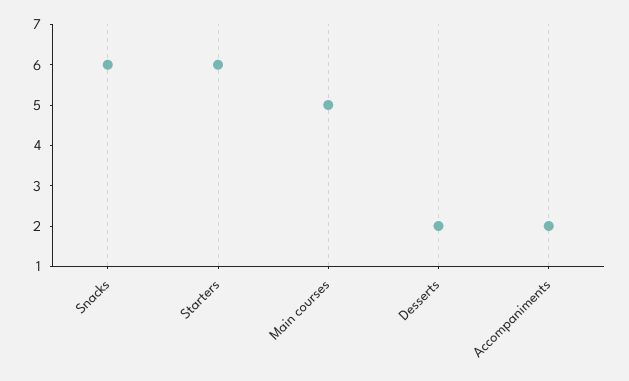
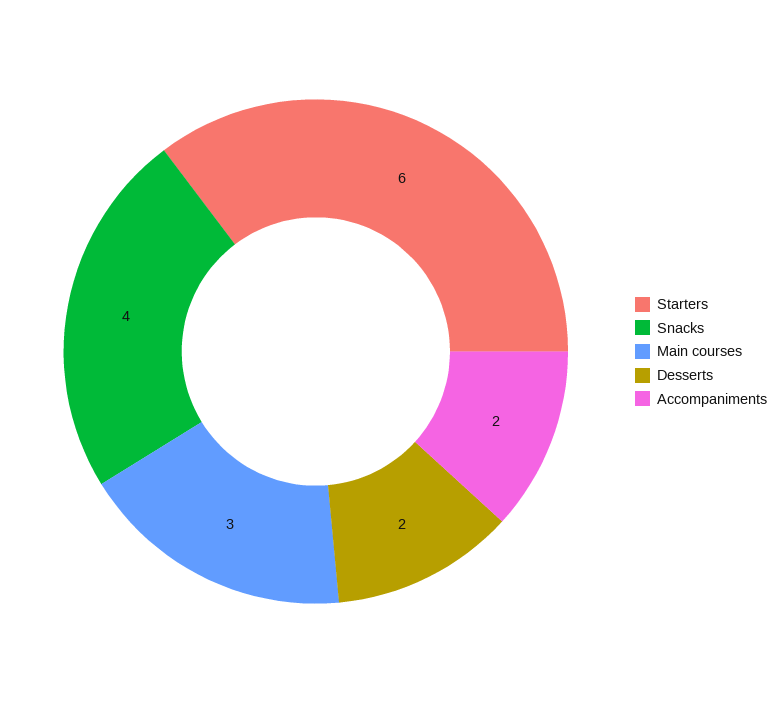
Snacks: 6 -> 4
Main courses: 5 -> 3

